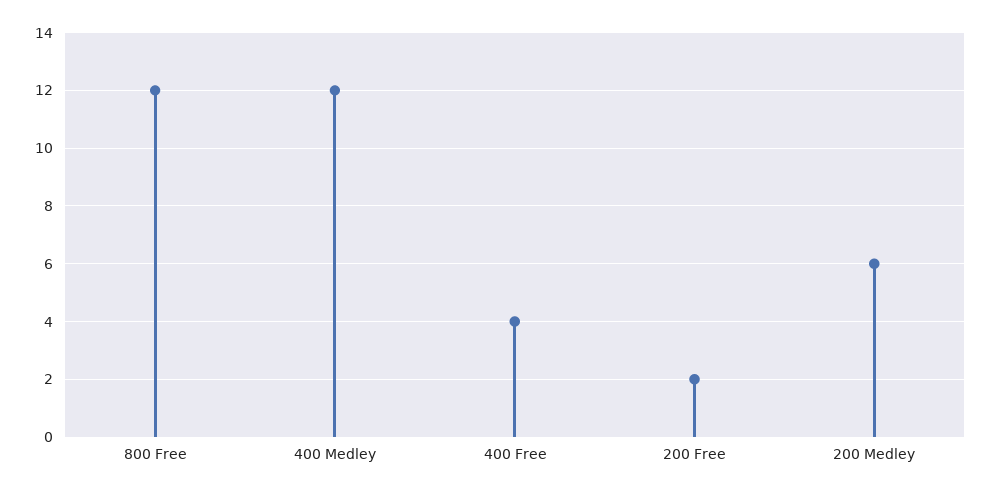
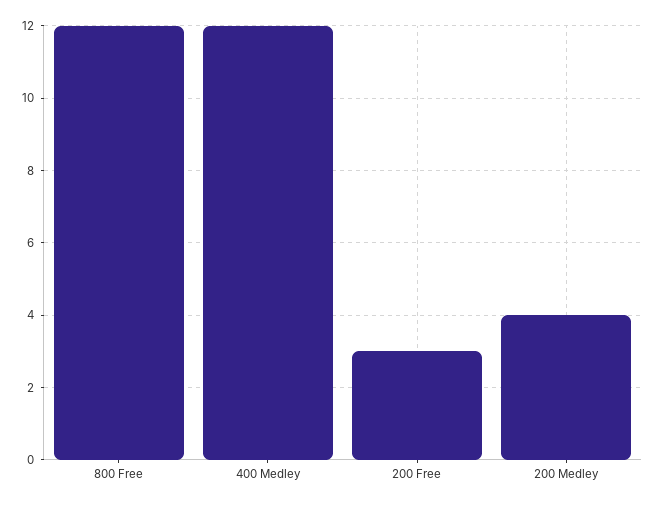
400 Free: 4 -> none
200 Free: 2 -> 3
200 Medley: 6 -> 4

